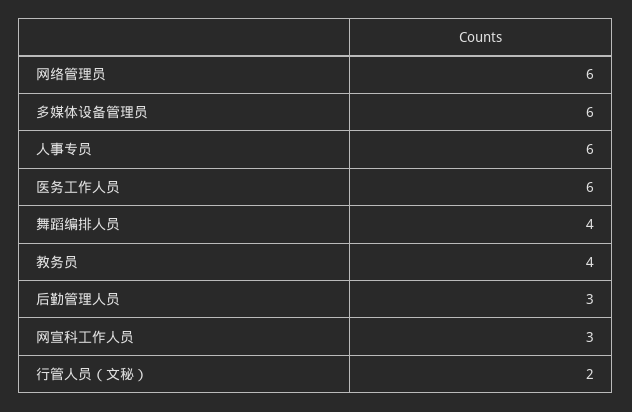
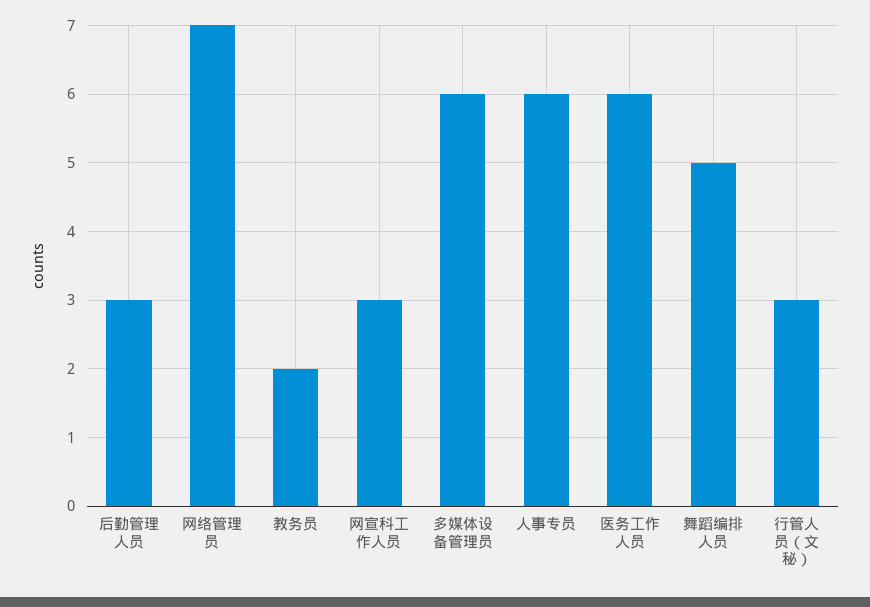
网络管理员: 6 -> 7
舞蹈编排人员: 4 -> 5
教务员: 4 -> 2
行管人员（文秘）: 2 -> 3

